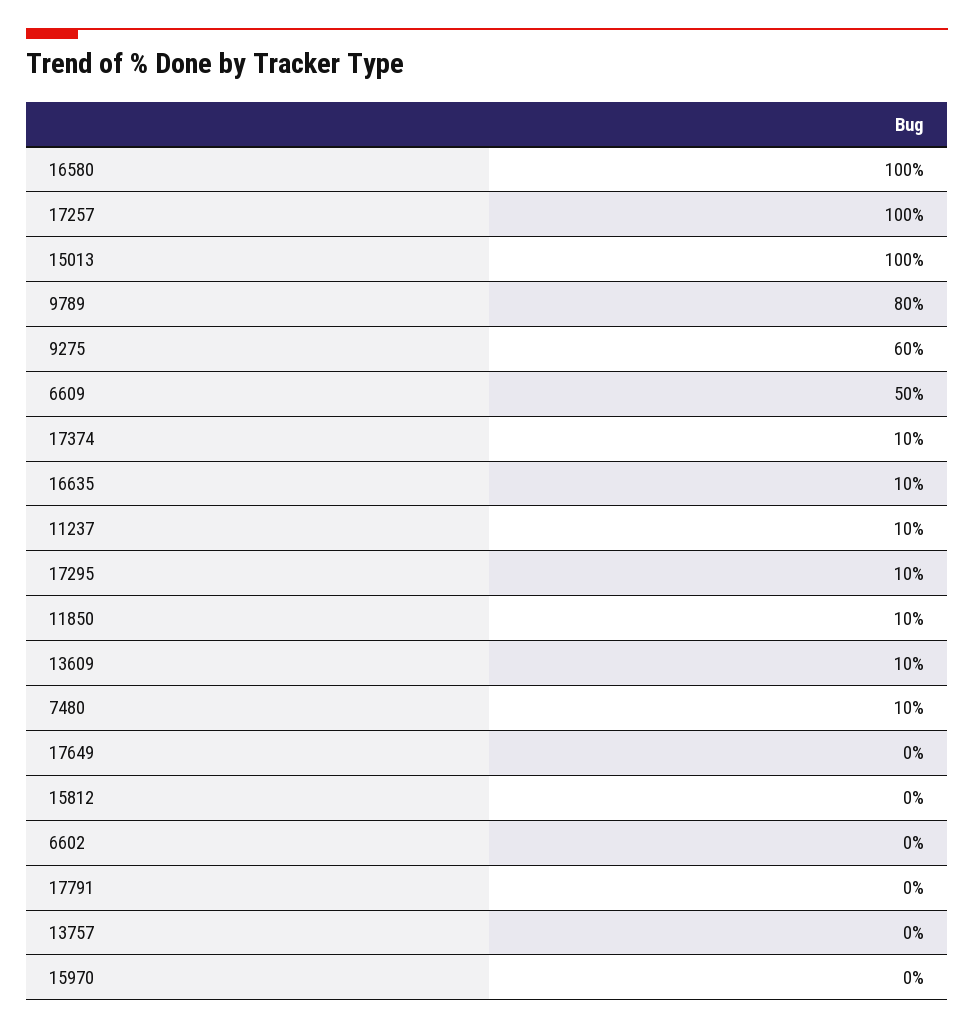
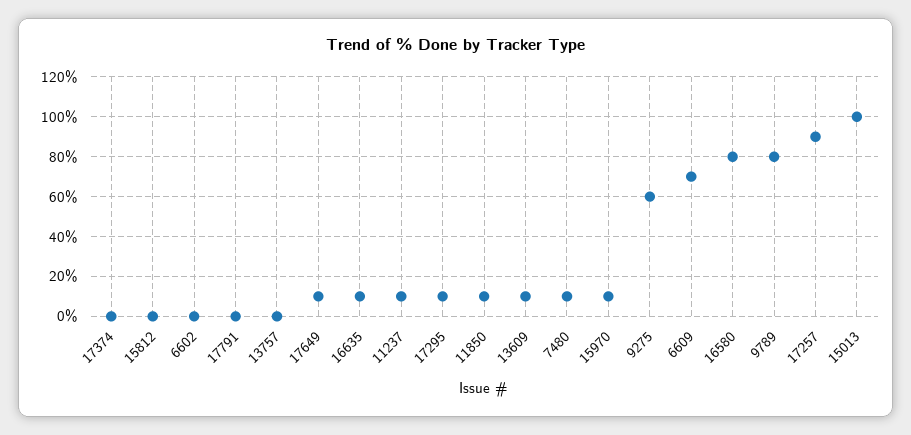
16580: 100 -> 80
17257: 100 -> 90
6609: 50 -> 70
17374: 10 -> 0
17649: 0 -> 10
15970: 0 -> 10

